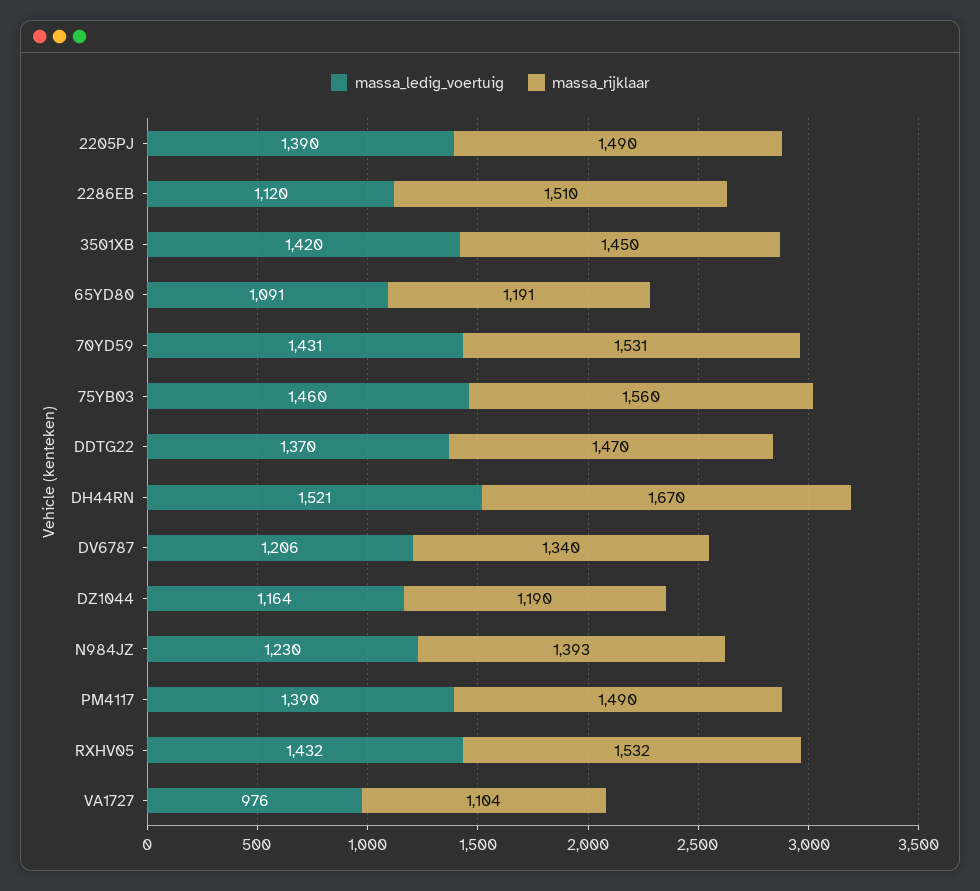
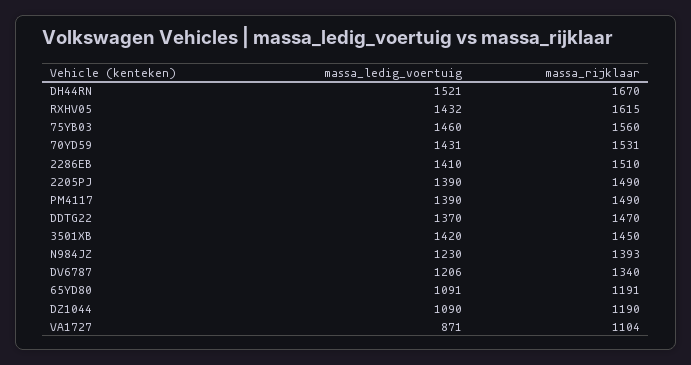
massa_ledig_voertuig, 2286EB: 1120 -> 1410
massa_ledig_voertuig, DZ1044: 1164 -> 1090
massa_rijklaar, RXHV05: 1532 -> 1615
massa_ledig_voertuig, VA1727: 976 -> 871

